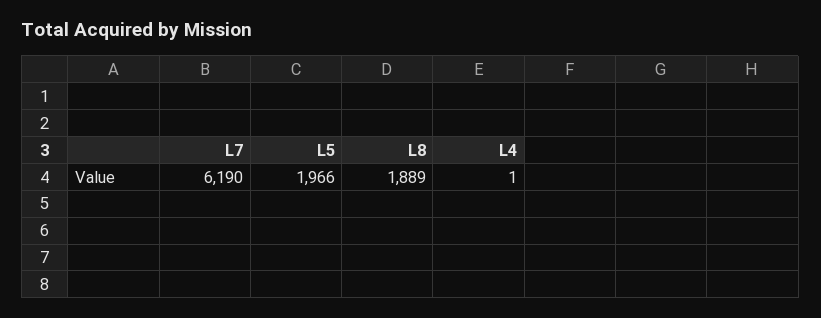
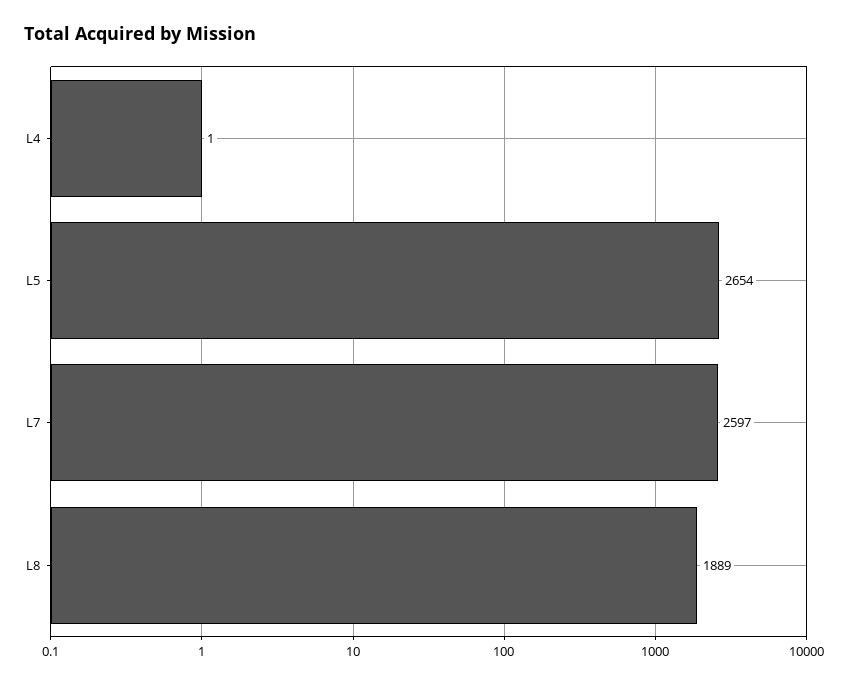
L7: 6190 -> 2597
L5: 1966 -> 2654

